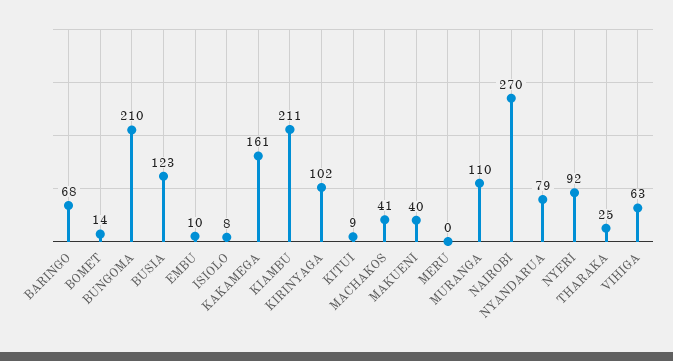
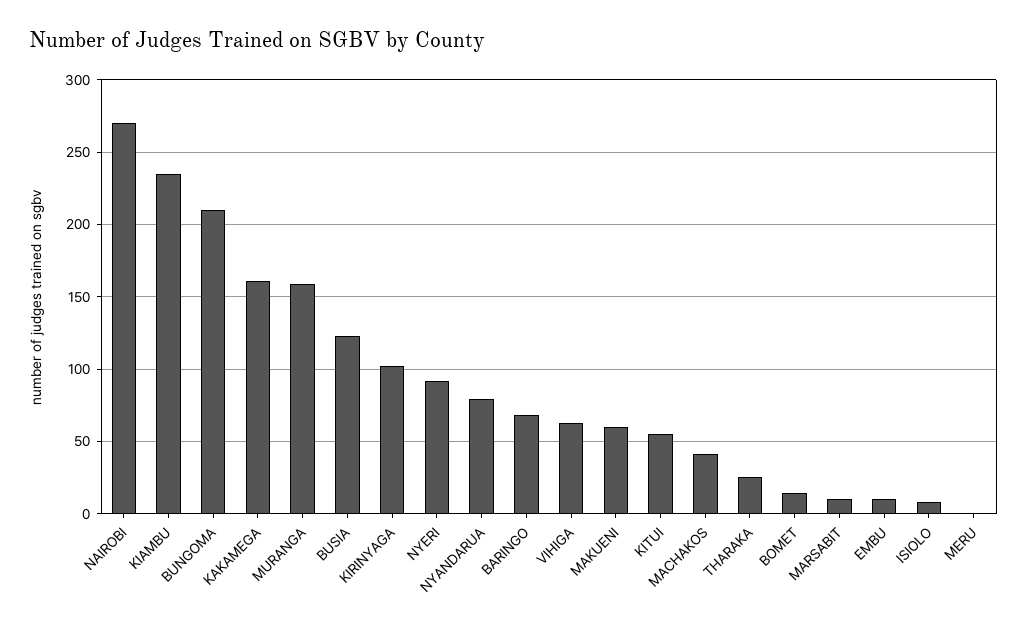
KIAMBU: 211 -> 235
KITUI: 9 -> 55
MAKUENI: 40 -> 60
MURANGA: 110 -> 160
MARSABIT: none -> 10

